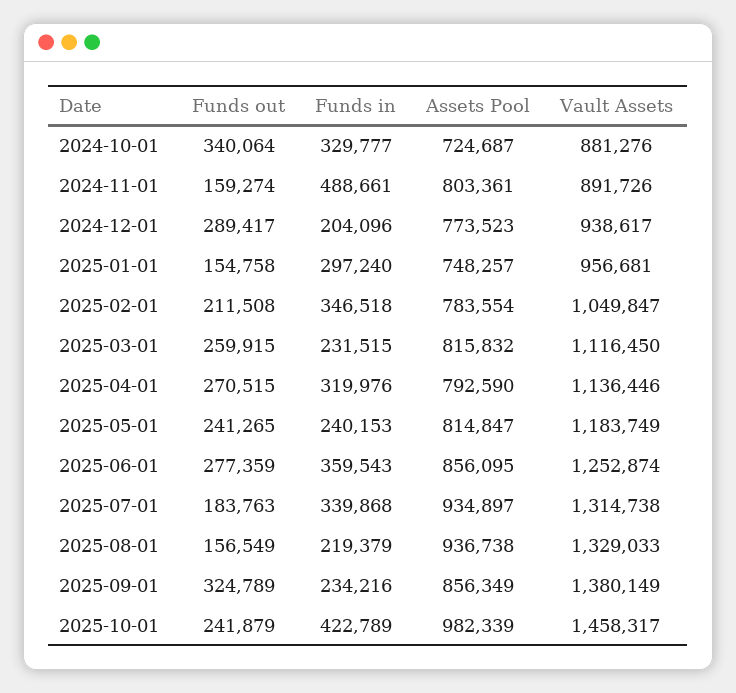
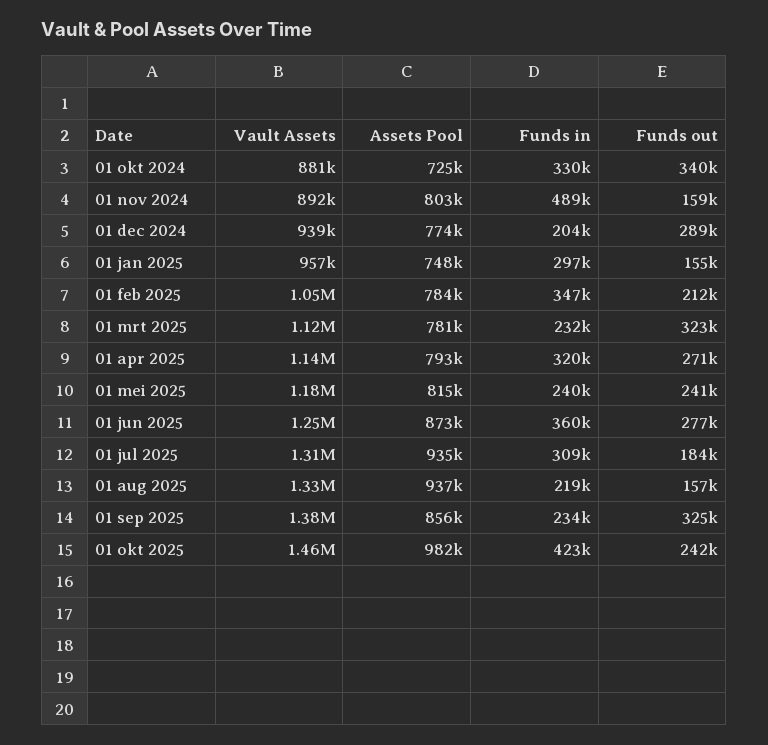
Funds out, 2025-03-01: 259915 -> 323000
Assets Pool, 2025-03-01: 815832 -> 781000
Assets Pool, 2025-06-01: 856095 -> 873000
Funds in, 2025-07-01: 339868 -> 309000

